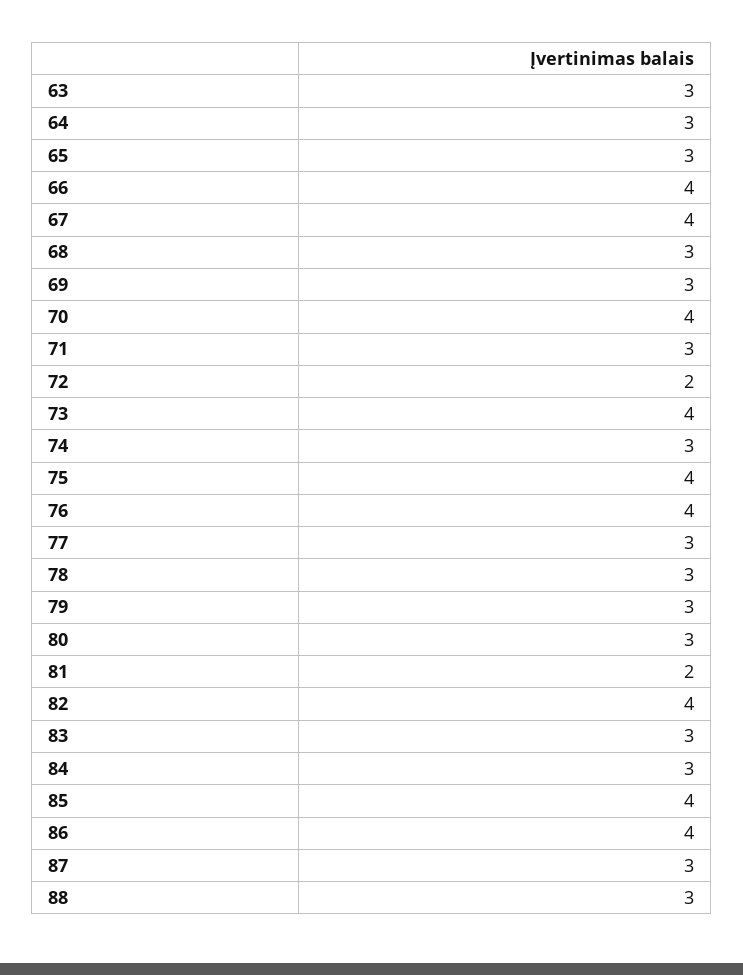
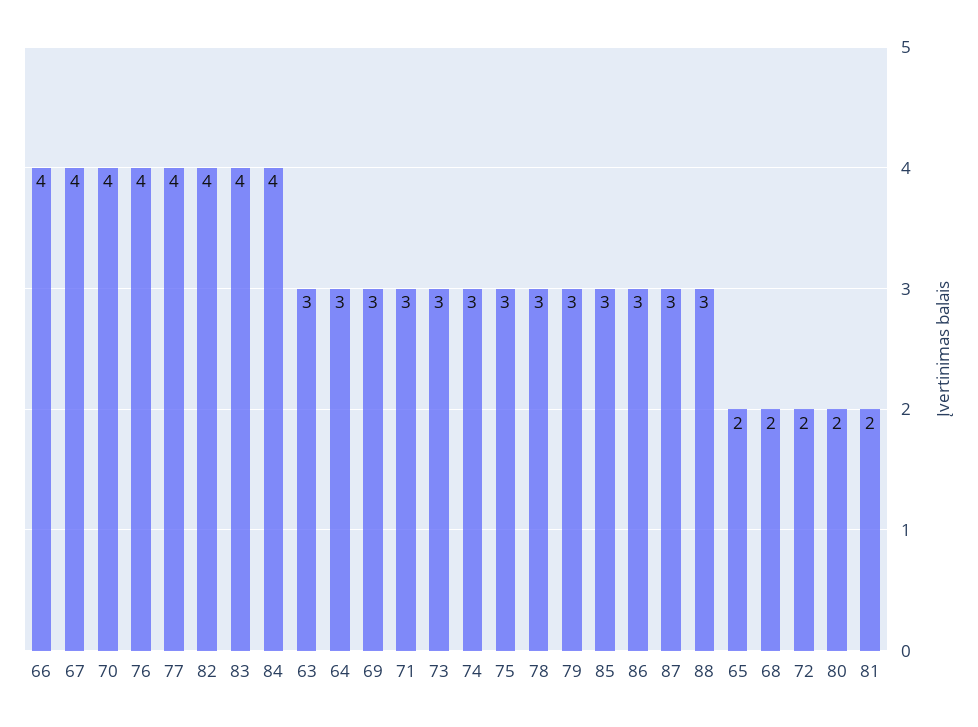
65: 3 -> 2
68: 3 -> 2
73: 4 -> 3
75: 4 -> 3
77: 3 -> 4
80: 3 -> 2
83: 3 -> 4
84: 3 -> 4
85: 4 -> 3
86: 4 -> 3

